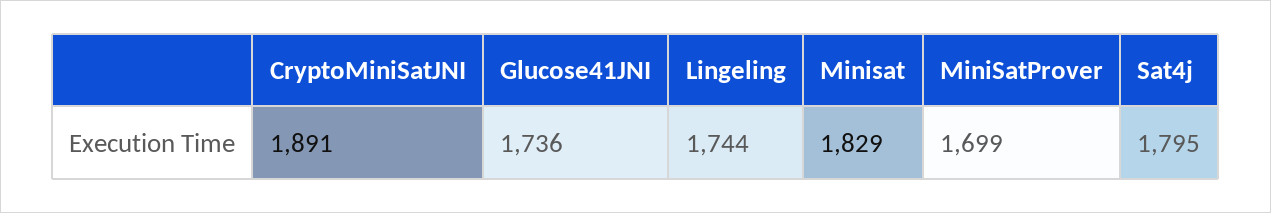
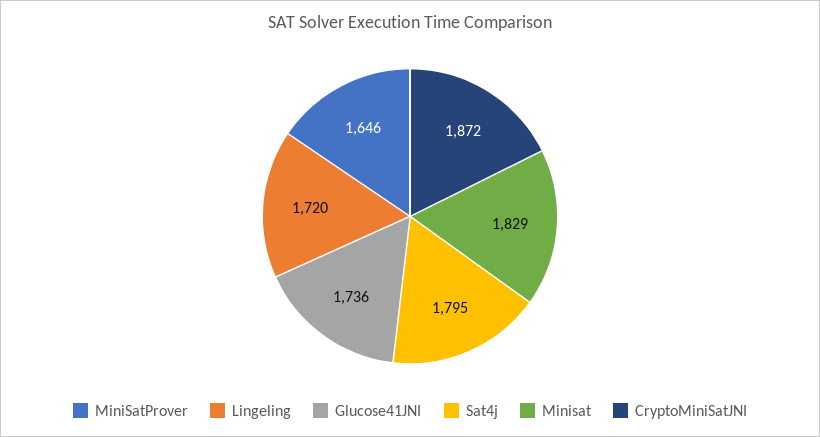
CryptoMiniSatJNI: 1891 -> 1872
Lingeling: 1744 -> 1720
MiniSatProver: 1699 -> 1646

